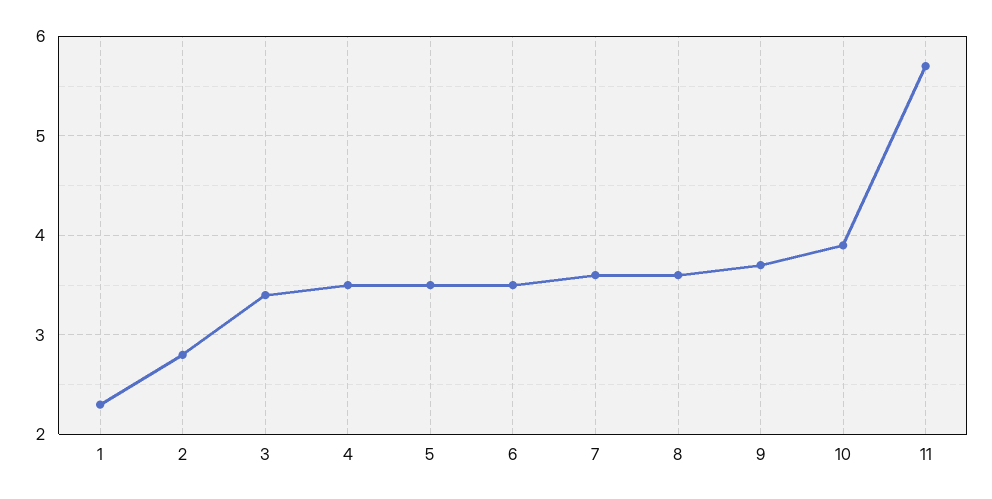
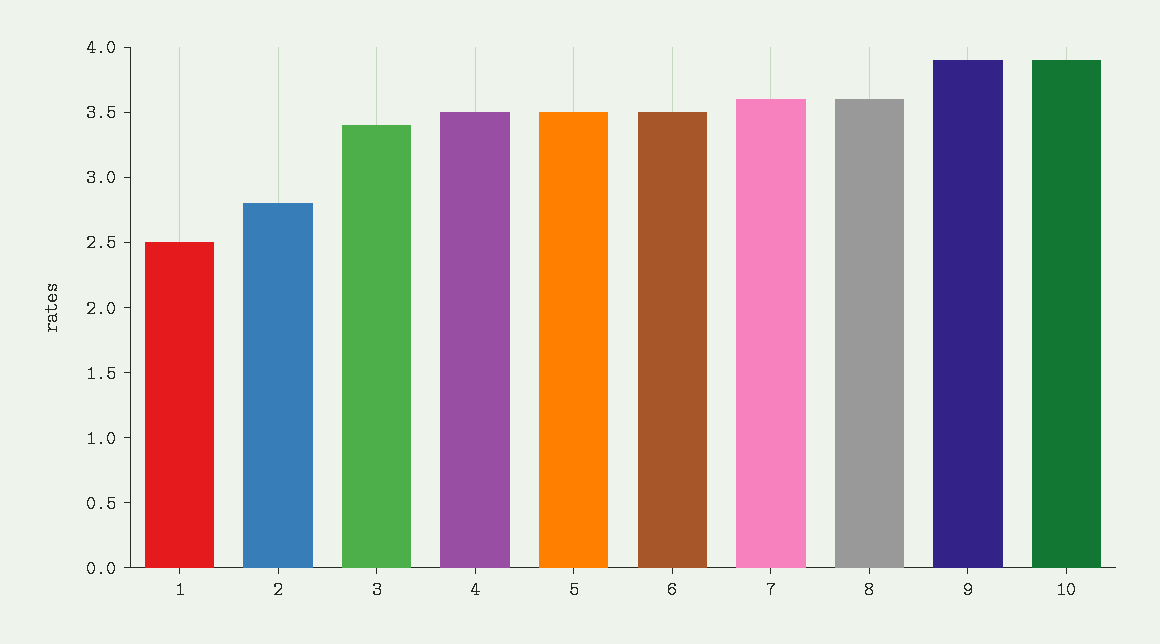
1: 2.3 -> 2.5
9: 3.7 -> 3.9
11: 5.7 -> none

